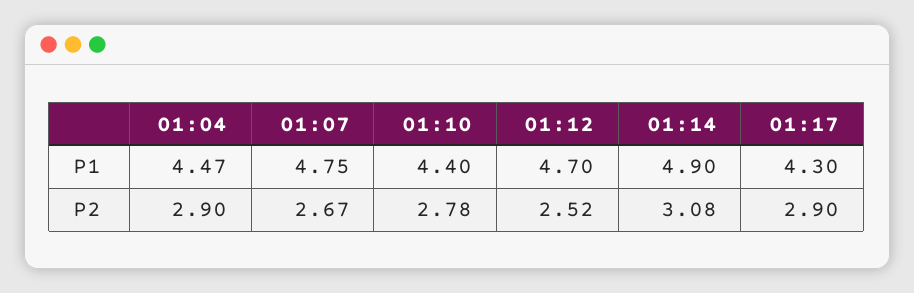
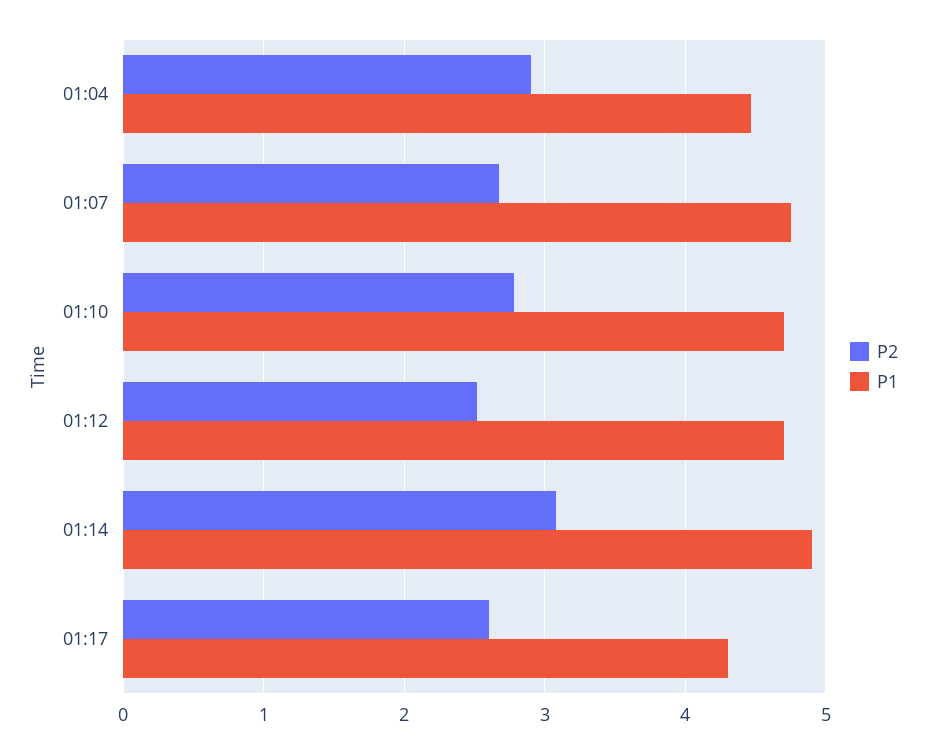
P1, 01:10: 4.4 -> 4.7
P2, 01:17: 2.9 -> 2.6

